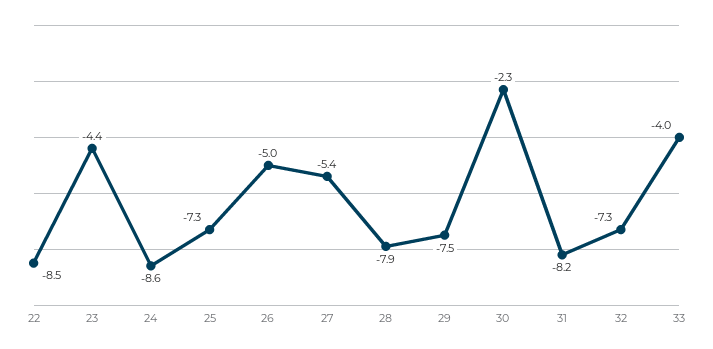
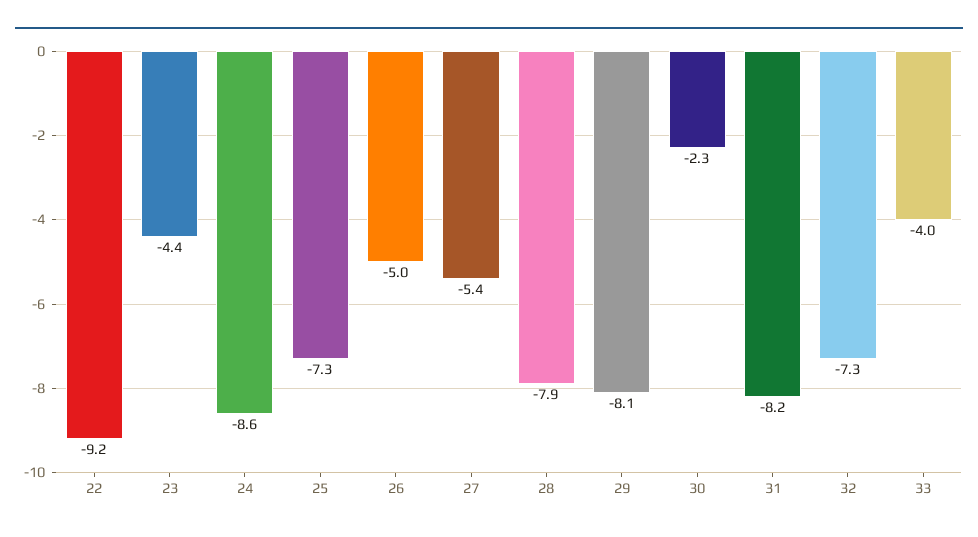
22: -8.5 -> -9.2
29: -7.5 -> -8.1

